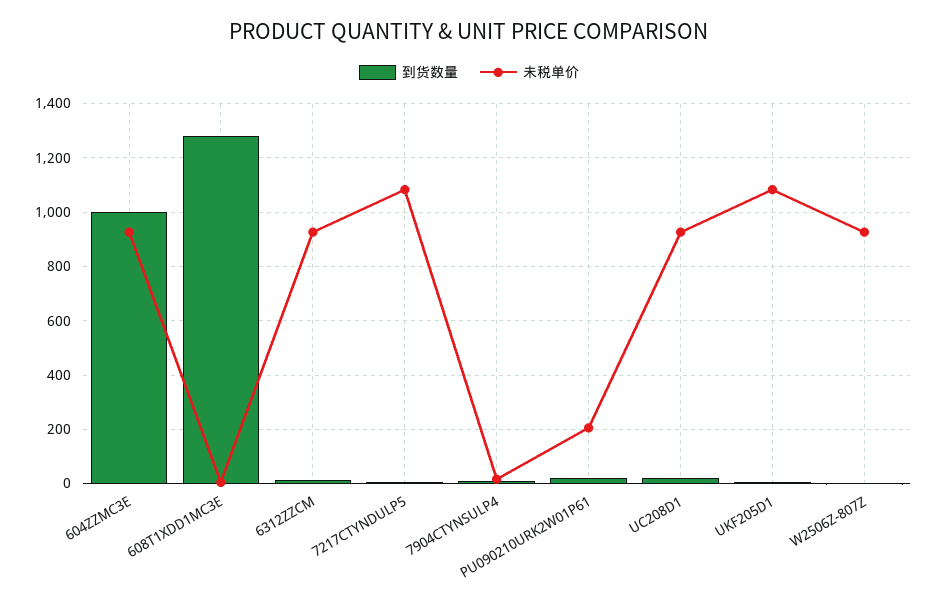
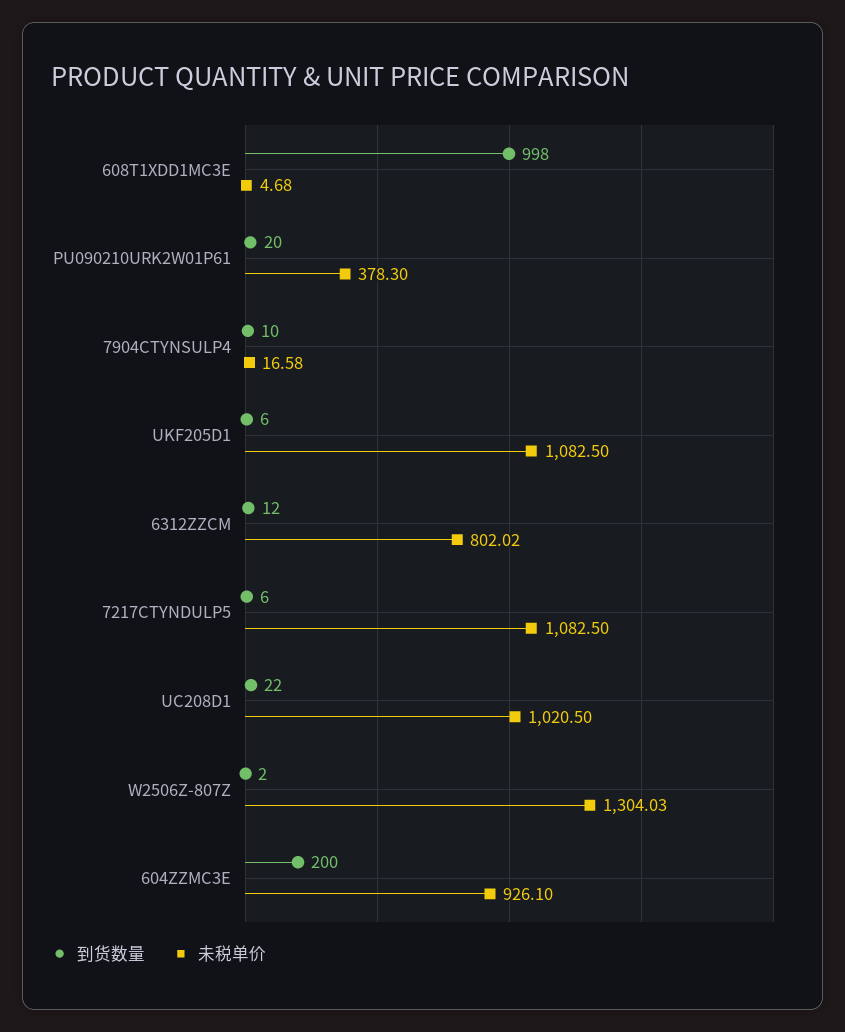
到货数量, 604ZZMC3E: 1000 -> 200
到货数量, 608T1XDD1MC3E: 1275 -> 998
未税单价, 6312ZZCM: 925 -> 802.02
未税单价, PU090210URK2W01P61: 200 -> 378.3
未税单价, UC208D1: 925 -> 1020.5
未税单价, W2506Z-807Z: 925 -> 1304.03

